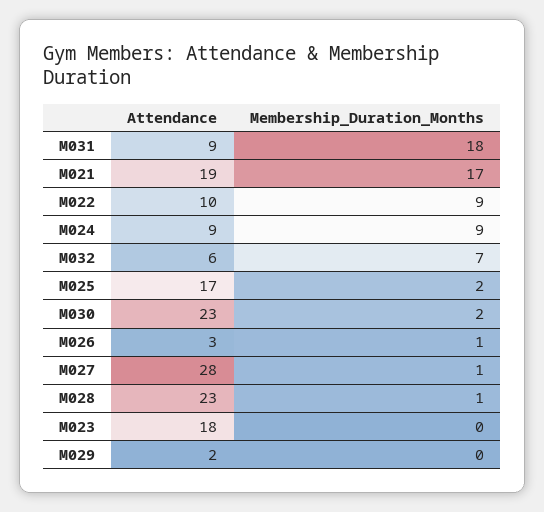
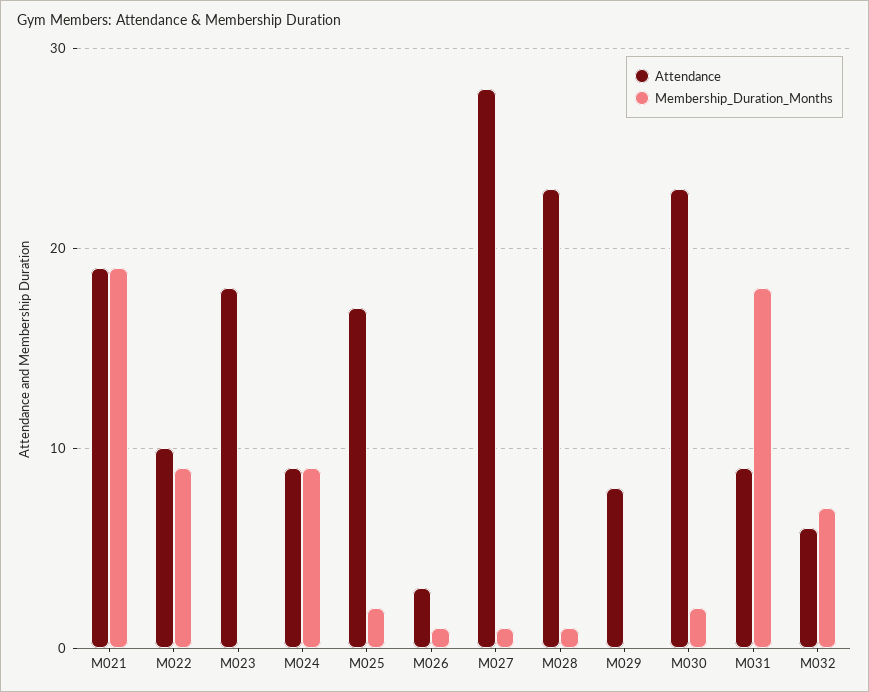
Membership_Duration_Months, M021: 17 -> 19
Attendance, M029: 2 -> 8

